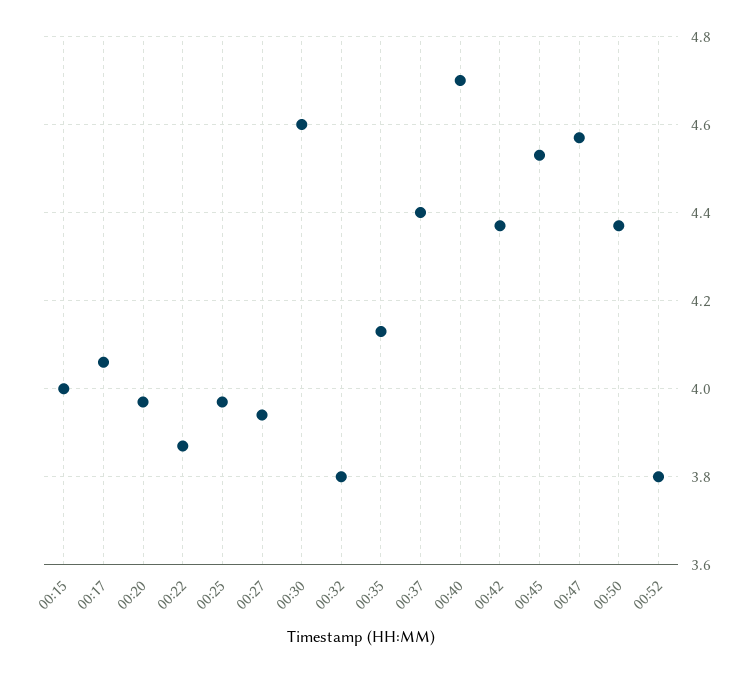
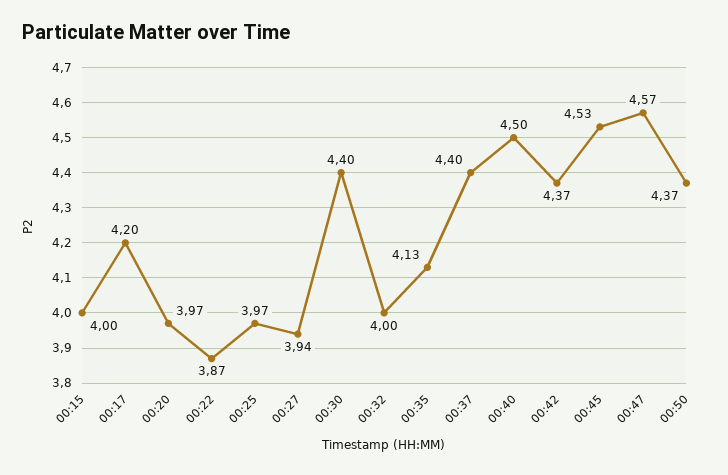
00:17: 4.05 -> 4.2
00:30: 4.6 -> 4.4
00:32: 3.8 -> 4
00:40: 4.7 -> 4.5
00:52: 3.8 -> none

